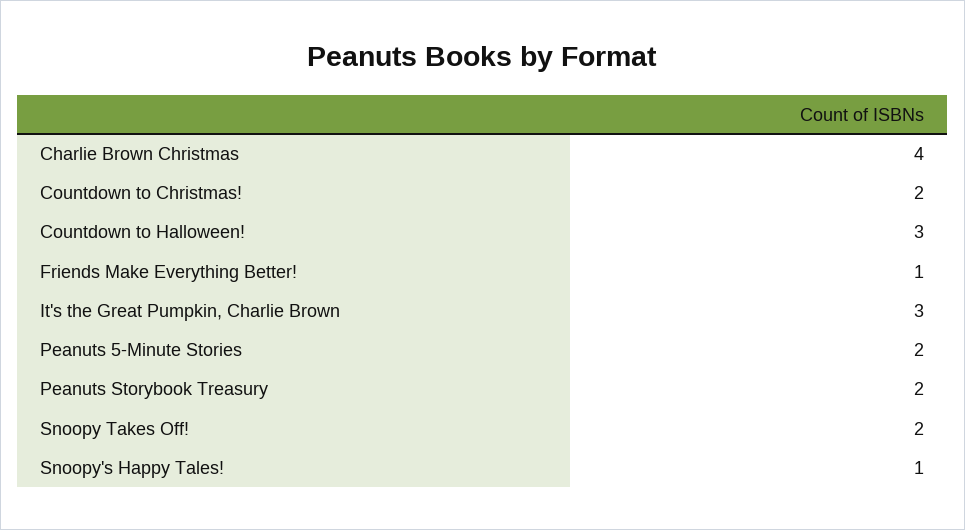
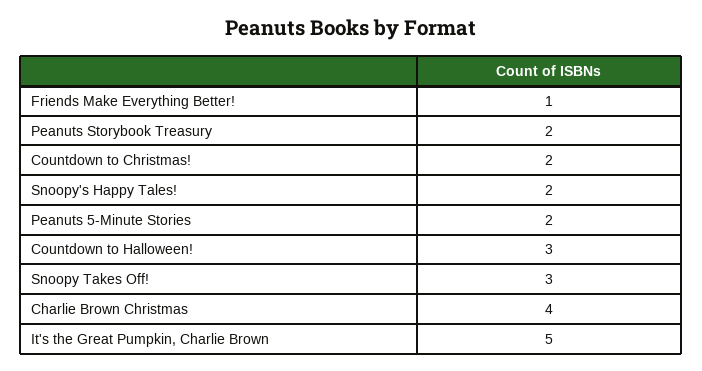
It's the Great Pumpkin, Charlie Brown: 3 -> 5
Snoopy Takes Off!: 2 -> 3
Snoopy's Happy Tales!: 1 -> 2

